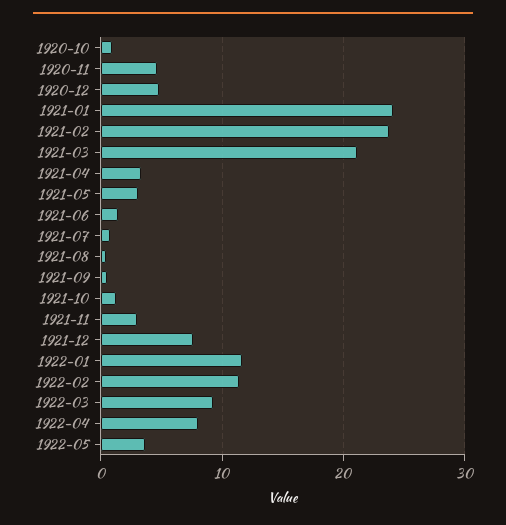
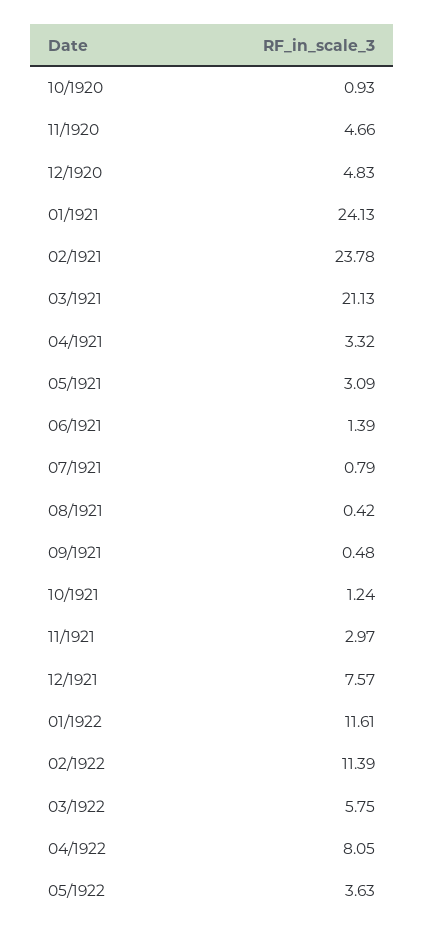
1922-03: 9 -> 5.75

